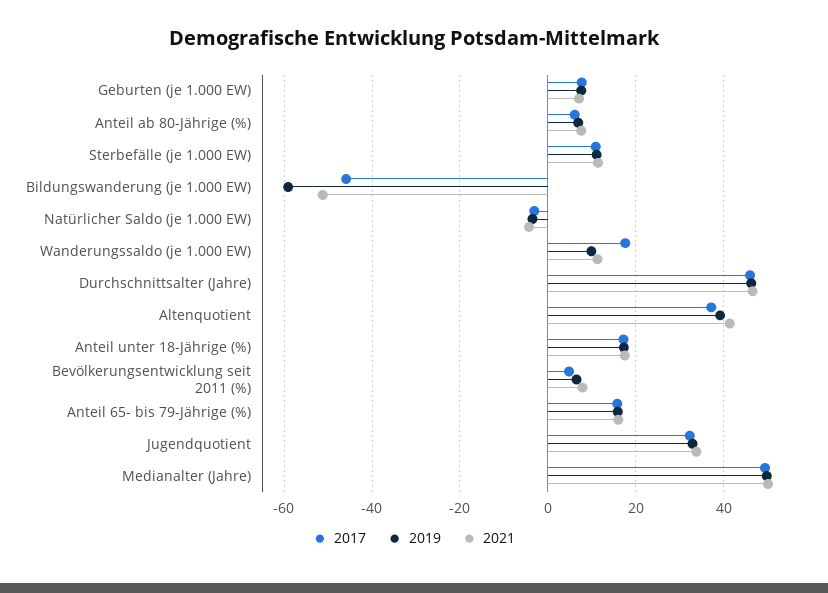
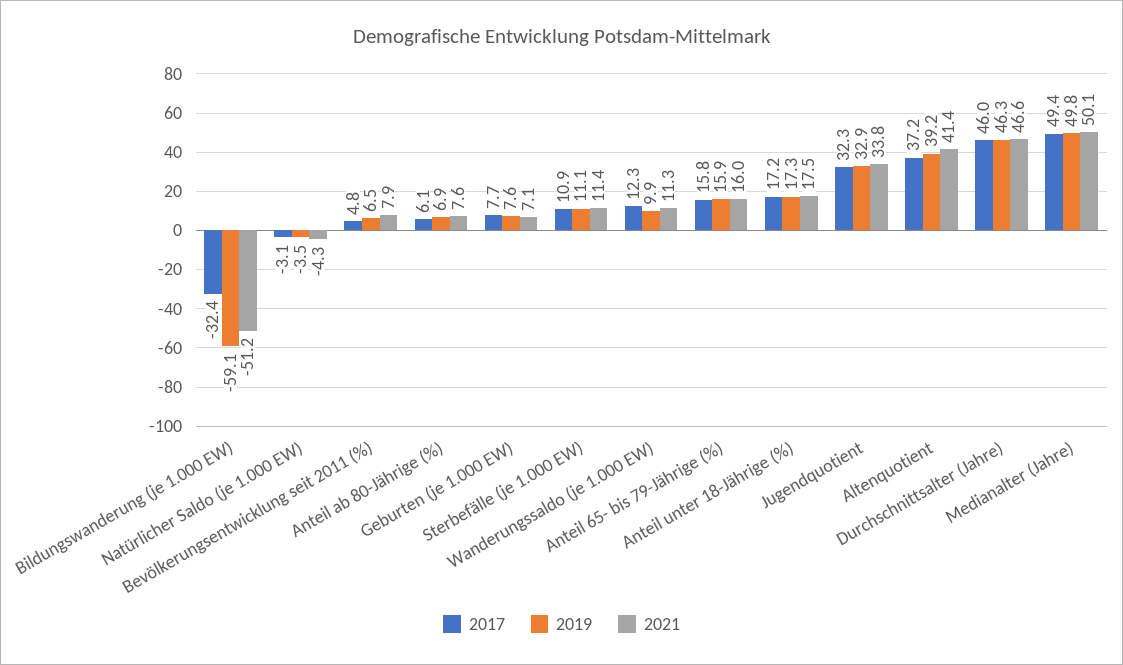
2017, Bildungswanderung (je 1.000 EW): -46 -> -32.4
2017, Wanderungssaldo (je 1.000 EW): 18 -> 12.3

